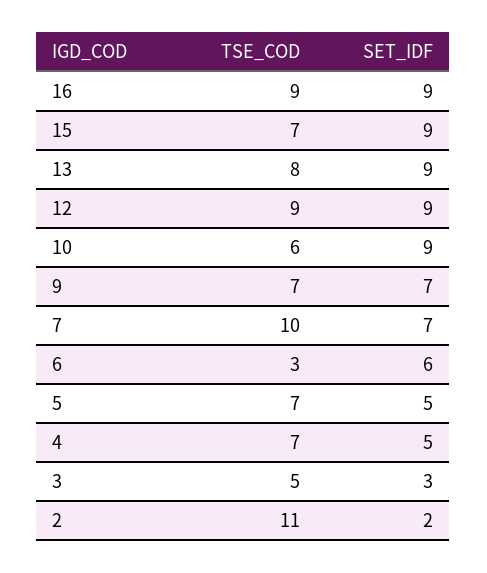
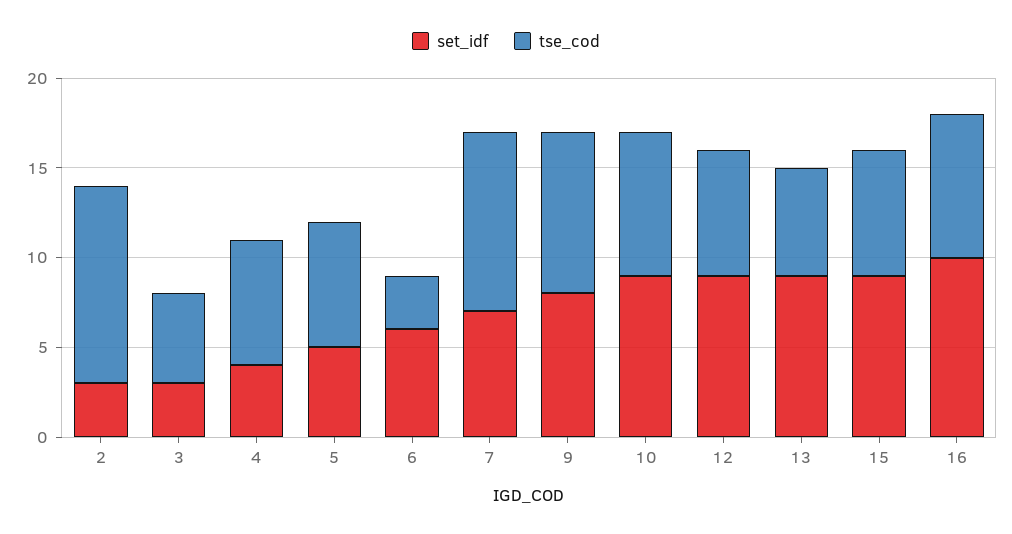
TSE_COD, 16: 9 -> 8
SET_IDF, 16: 9 -> 10
TSE_COD, 13: 8 -> 6
TSE_COD, 12: 9 -> 7
TSE_COD, 10: 6 -> 8
TSE_COD, 9: 7 -> 9
SET_IDF, 9: 7 -> 8
SET_IDF, 4: 5 -> 4
SET_IDF, 2: 2 -> 3

